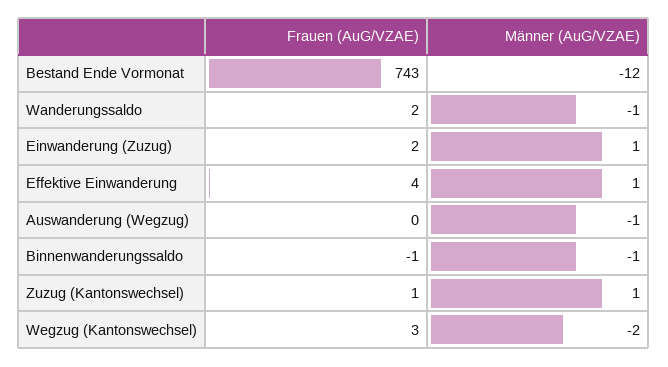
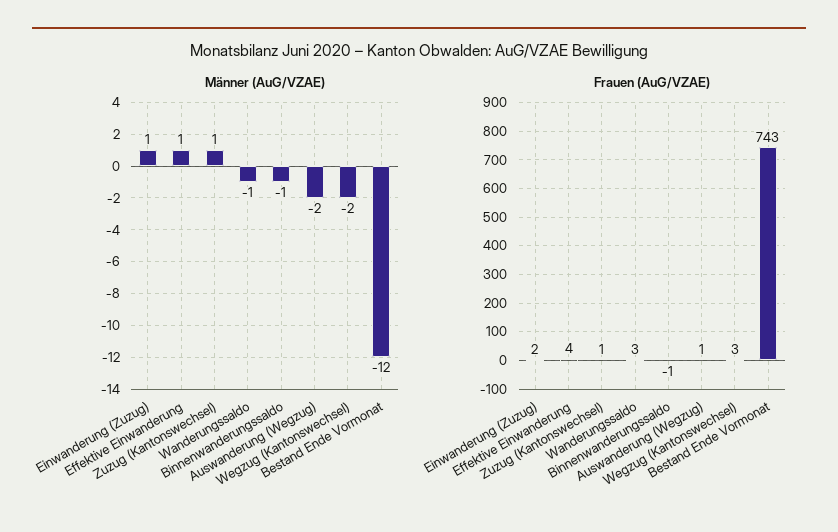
Frauen (AuG/VZAE), Wanderungssaldo: 2 -> 3
Frauen (AuG/VZAE), Auswanderung (Wegzug): 0 -> 1
Männer (AuG/VZAE), Auswanderung (Wegzug): -1 -> -2

